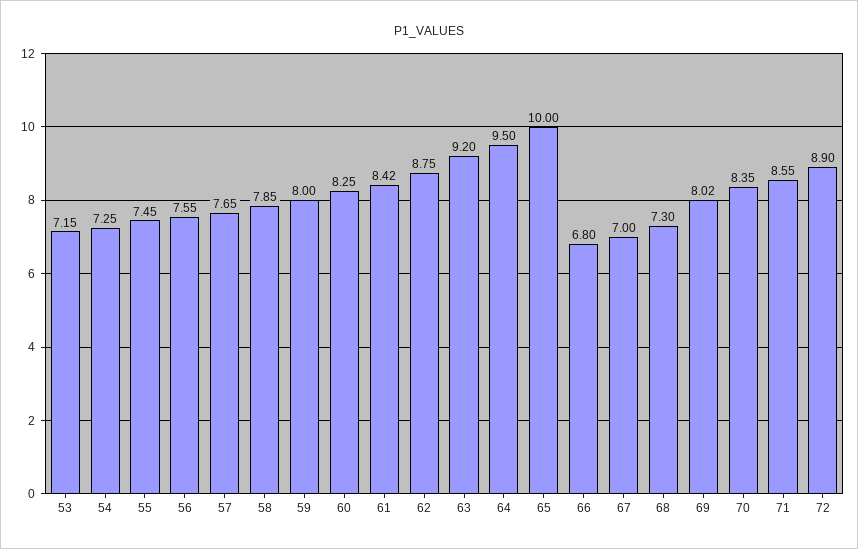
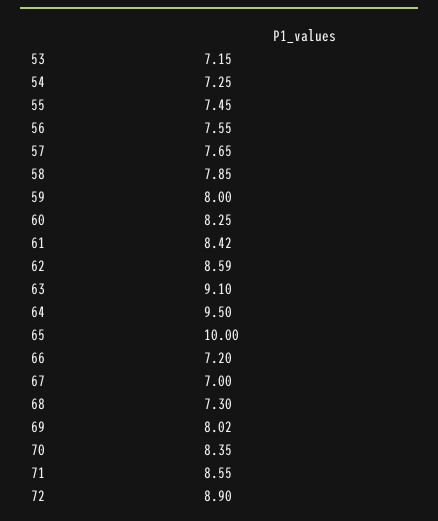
62: 8.75 -> 8.59
63: 9.2 -> 9.1
66: 6.8 -> 7.2

